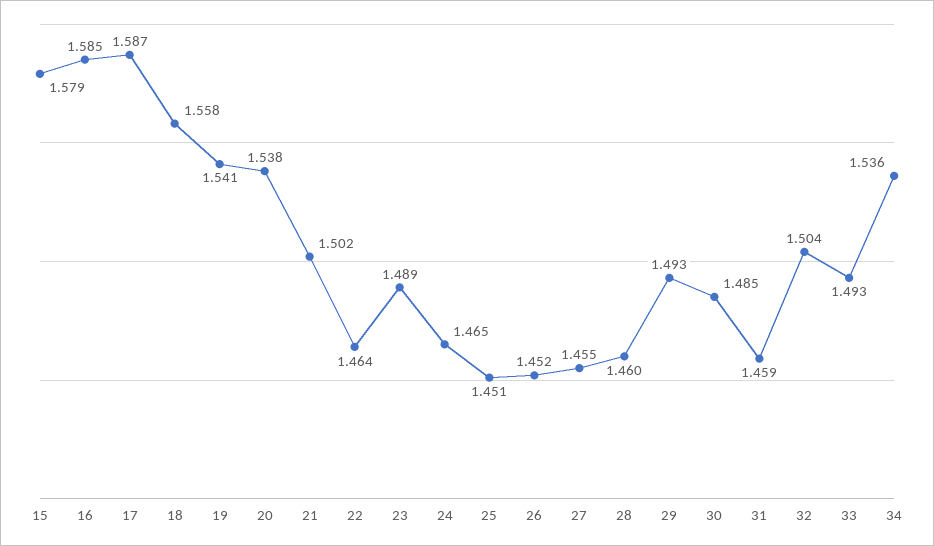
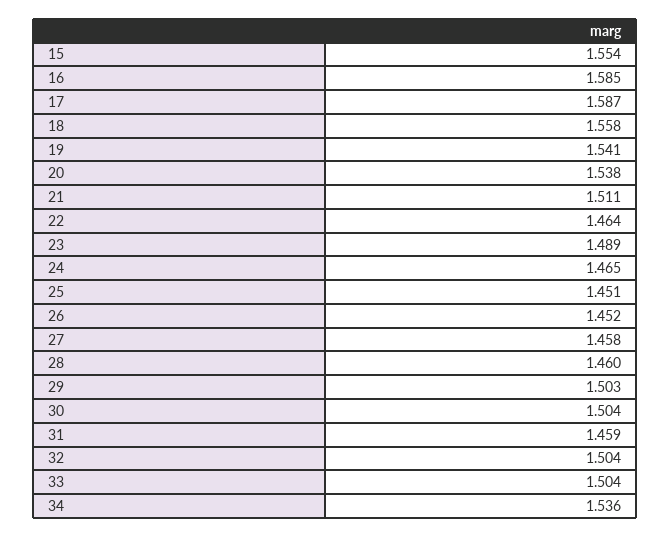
15: 1.579 -> 1.554
21: 1.502 -> 1.511
27: 1.455 -> 1.458
29: 1.493 -> 1.503
30: 1.485 -> 1.504
33: 1.493 -> 1.504

